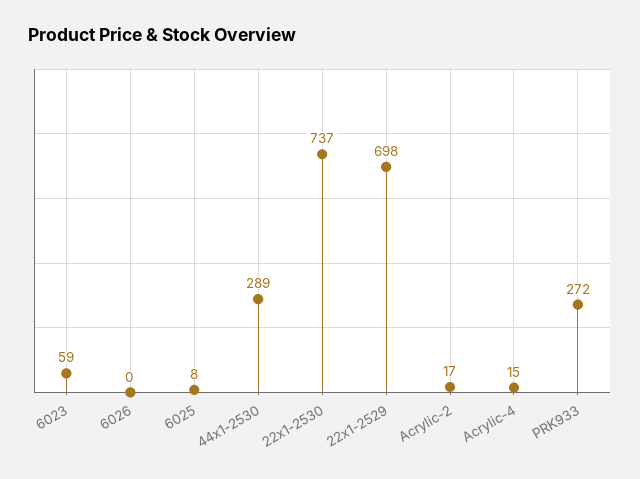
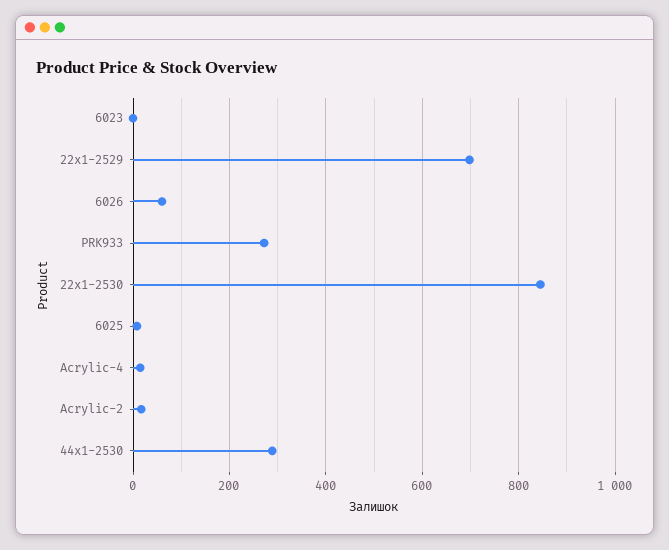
6023: 59 -> 0
6026: 0 -> 60
22x1-2530: 737 -> 840

